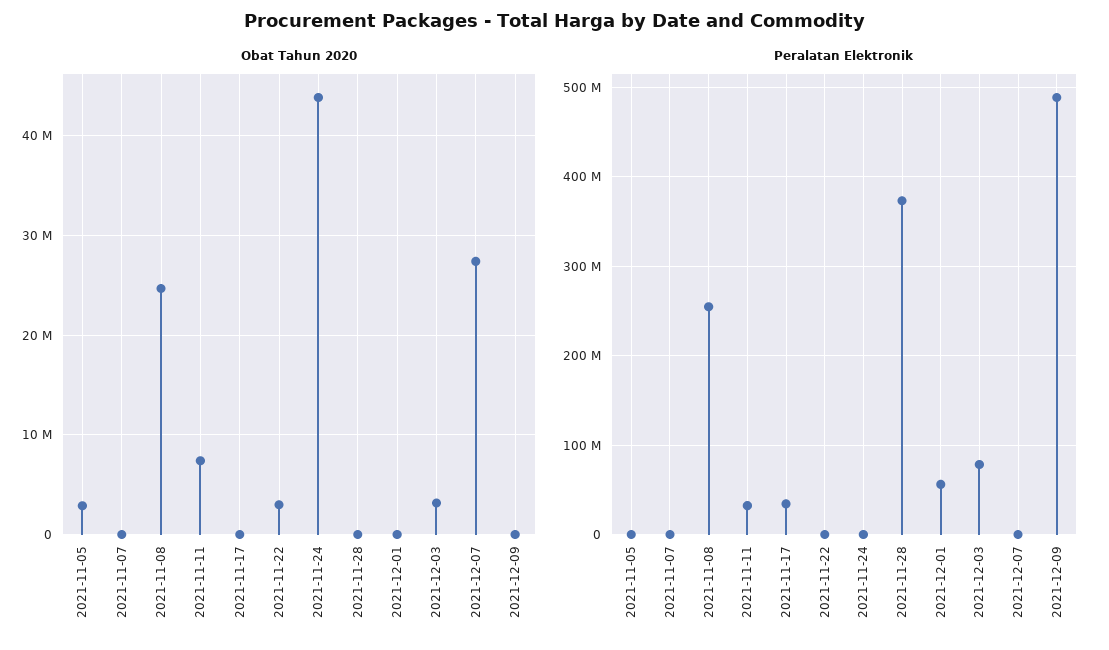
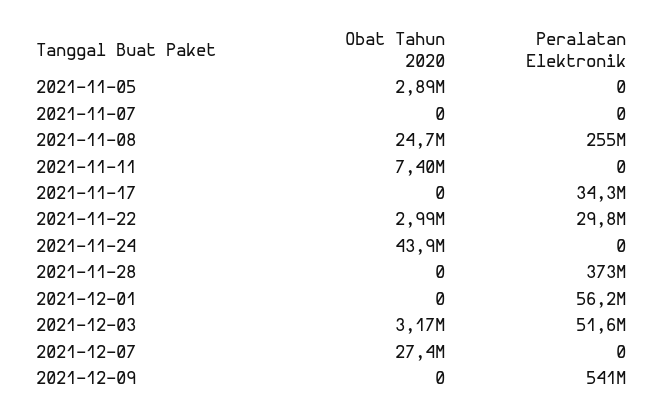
Peralatan Elektronik, 2021-11-11: 30000000 -> 0
Peralatan Elektronik, 2021-11-22: 0 -> 29800000
Peralatan Elektronik, 2021-12-03: 80000000 -> 51600000
Peralatan Elektronik, 2021-12-09: 490000000 -> 541000000

